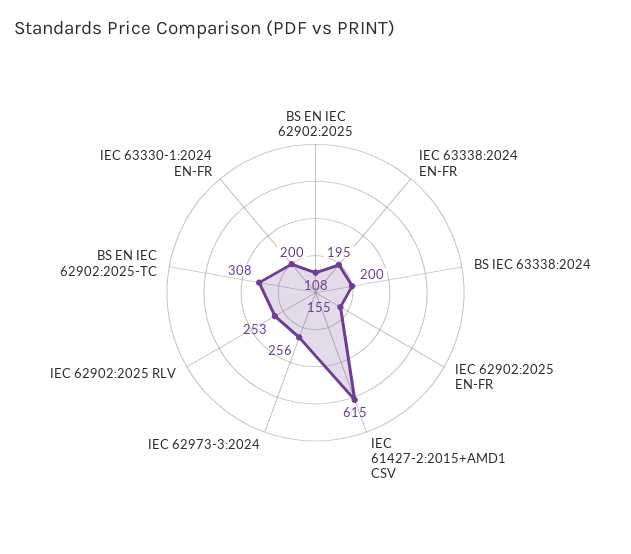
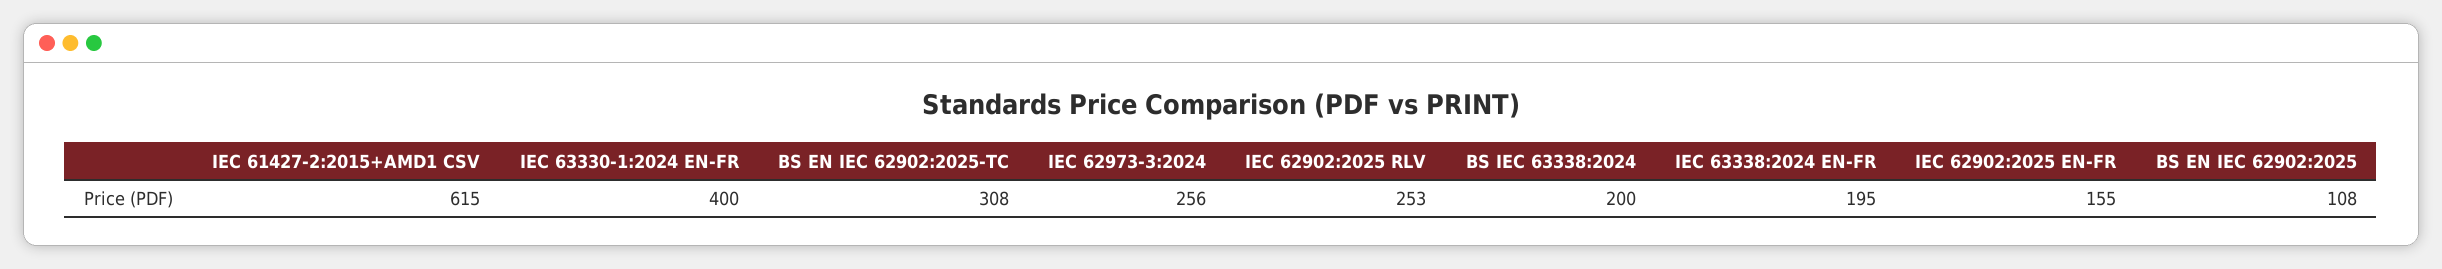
IEC 63330-1:2024 EN-FR: 200 -> 400

